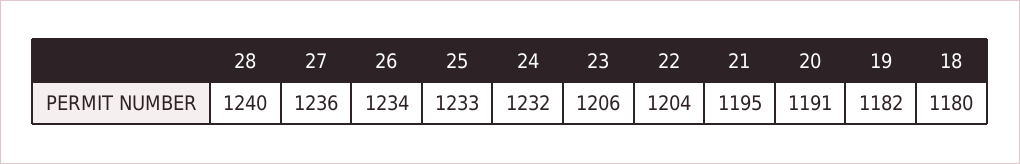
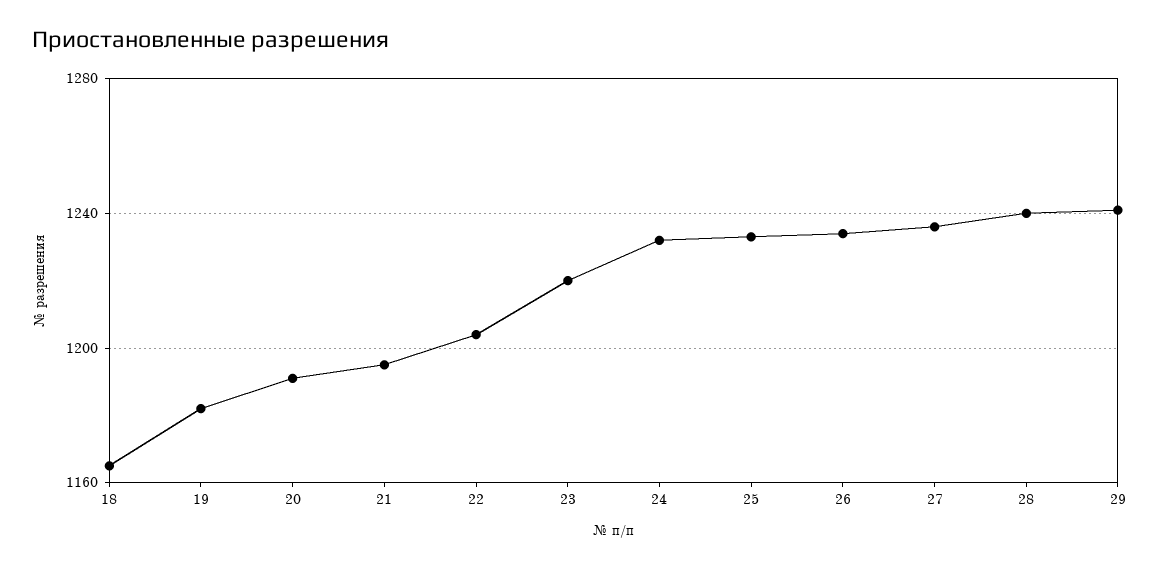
23: 1206 -> 1220
18: 1180 -> 1165
29: none -> 1240

